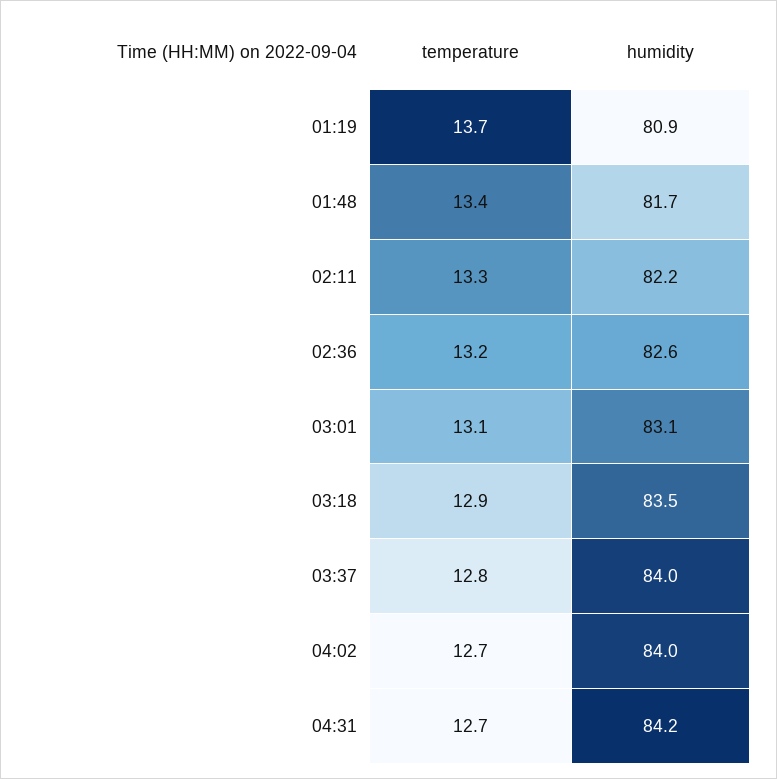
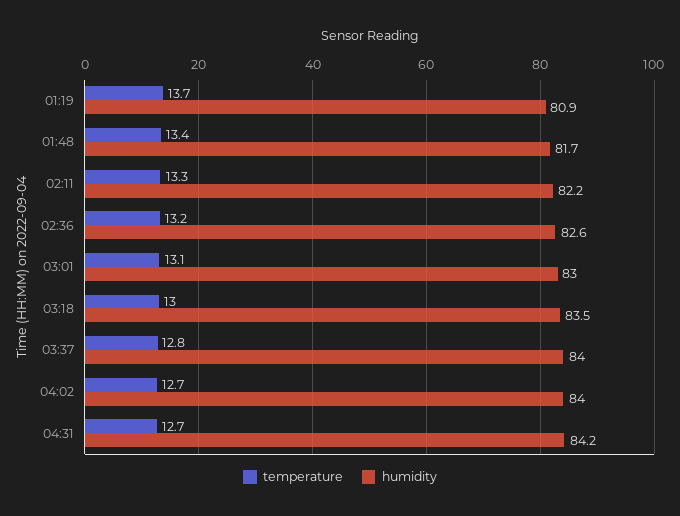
humidity, 03:01: 83.1 -> 83
temperature, 03:18: 12.9 -> 13

